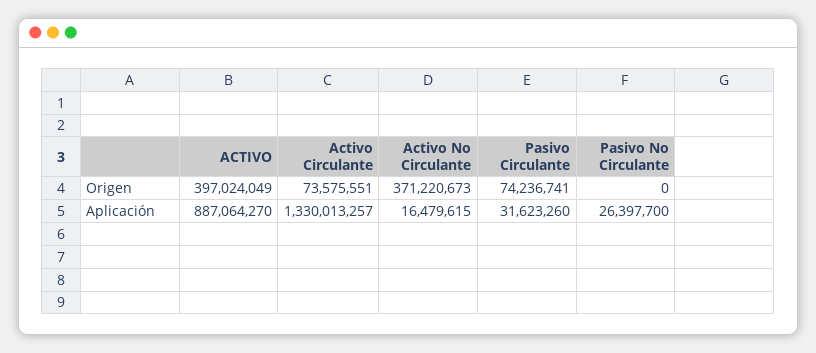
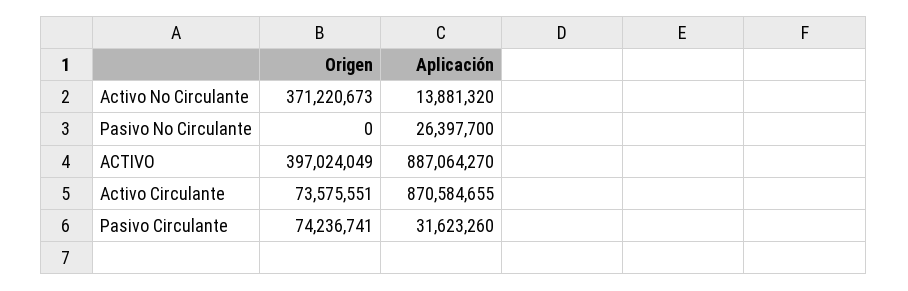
Activo Circulante, Aplicación: 1330013257 -> 870584655
Activo No Circulante, Aplicación: 16479615 -> 13881320

